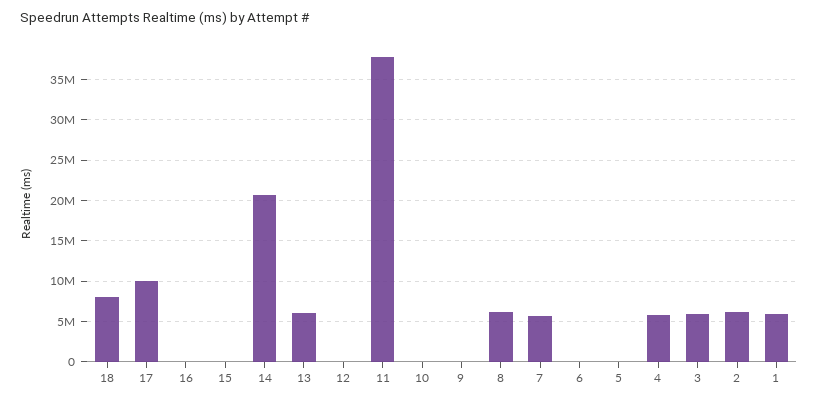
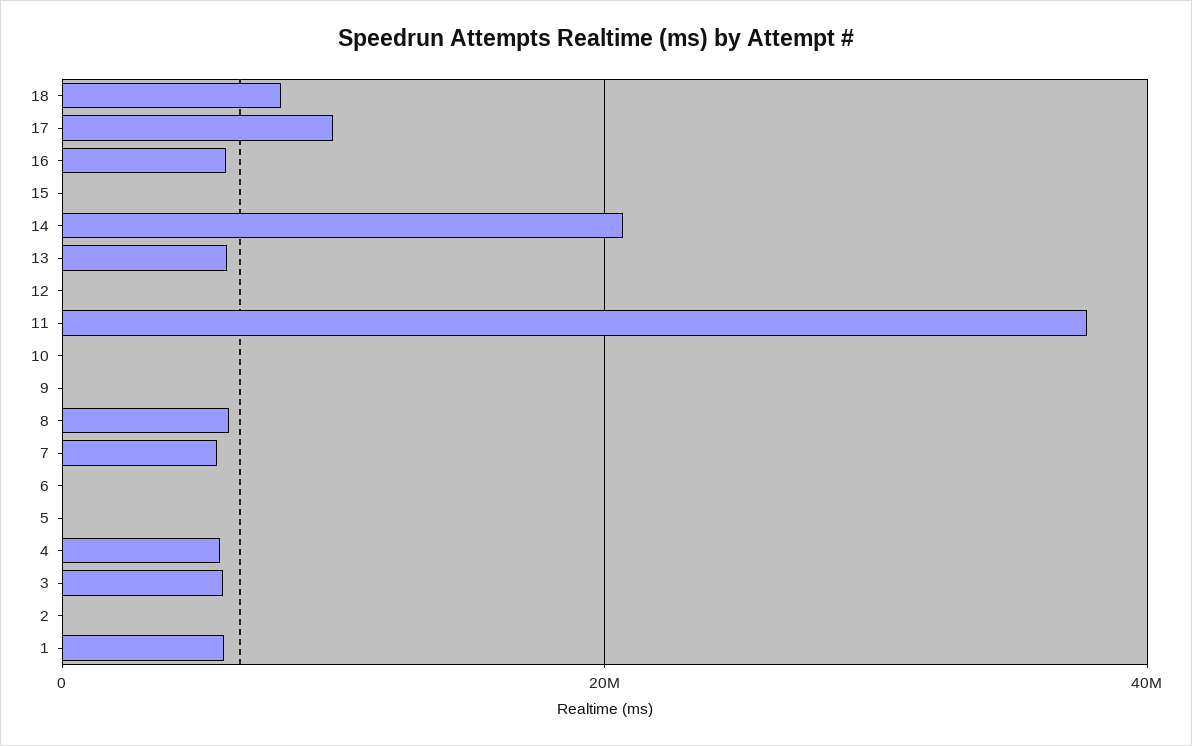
16: 0 -> 6000000
2: 6000000 -> 0

